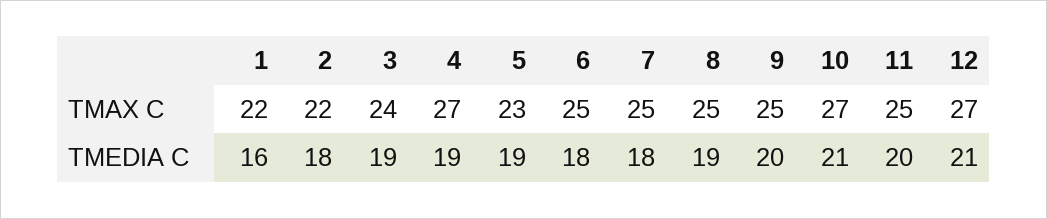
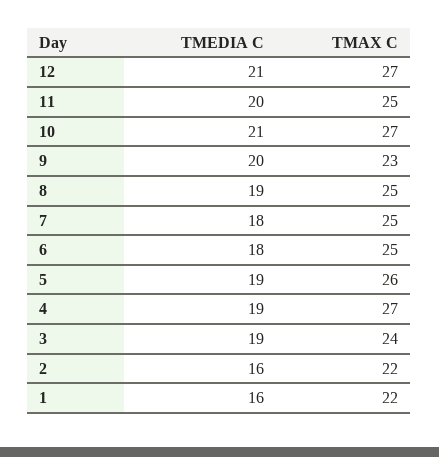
5, TMAX C: 23 -> 26
9, TMAX C: 25 -> 23
2, TMEDIA C: 18 -> 16

